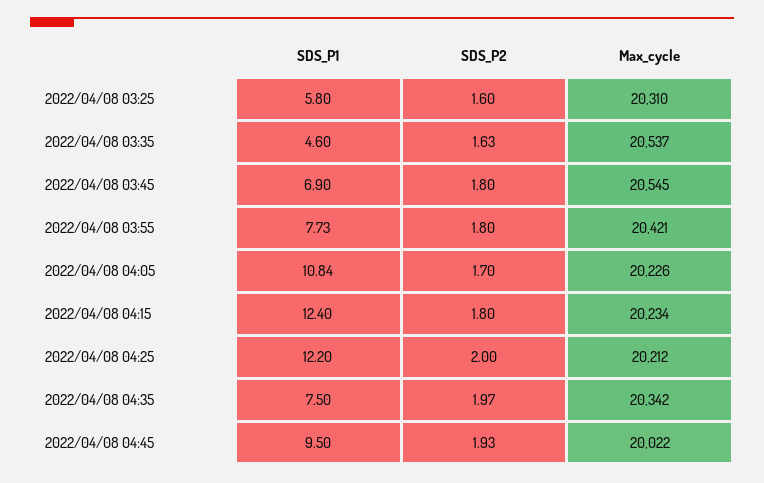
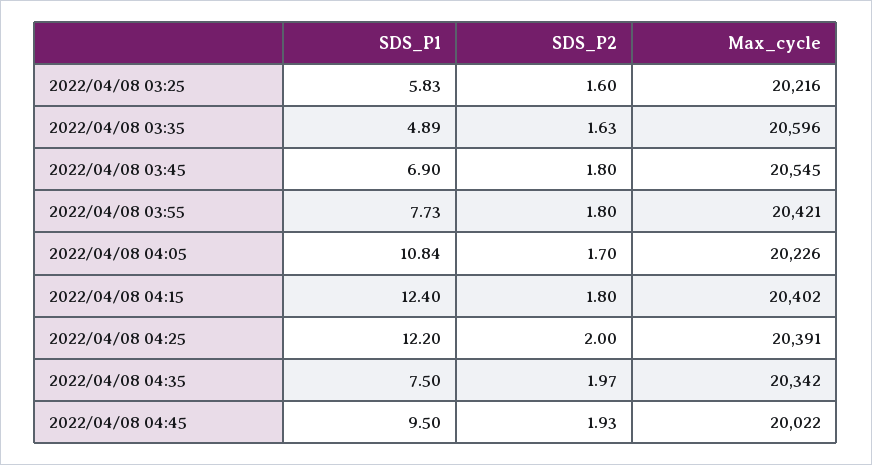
SDS_P1, 2022/04/08 03:25: 5.8 -> 5.83
Max_cycle, 2022/04/08 03:25: 20310 -> 20216
SDS_P1, 2022/04/08 03:35: 4.6 -> 4.89
Max_cycle, 2022/04/08 03:35: 20537 -> 20596
Max_cycle, 2022/04/08 04:15: 20234 -> 20402
Max_cycle, 2022/04/08 04:25: 20212 -> 20391

